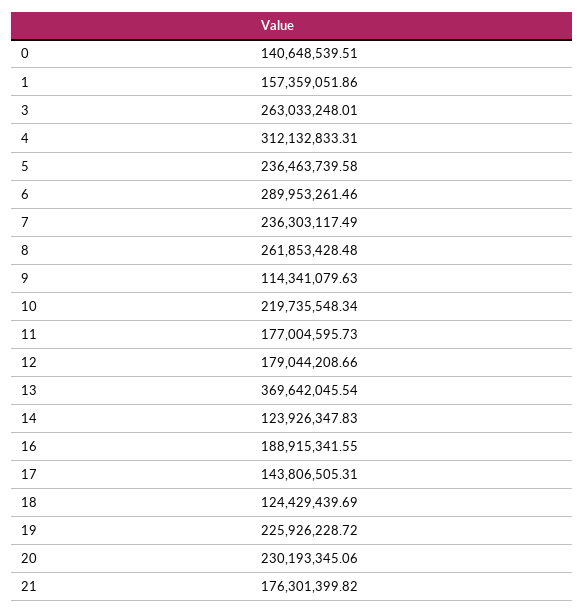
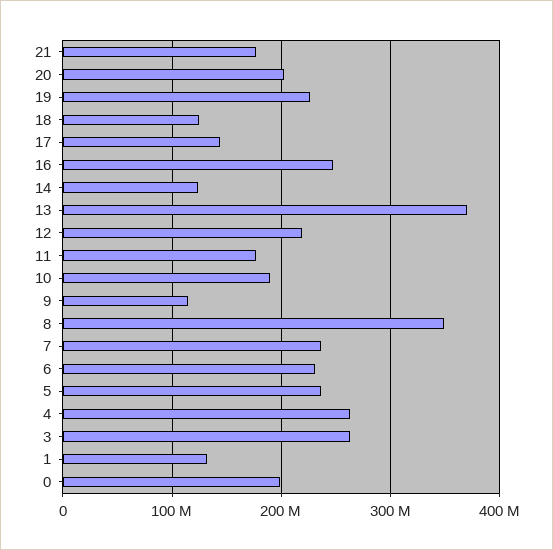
0: 140648539.51 -> 200000000
1: 157359051.86 -> 130000000
4: 312132833.31 -> 260000000
6: 289953261.46 -> 230000000
8: 261853428.48 -> 350000000
10: 219735548.34 -> 190000000
12: 179044208.66 -> 220000000
16: 188915341.55 -> 250000000
20: 230193345.06 -> 200000000

